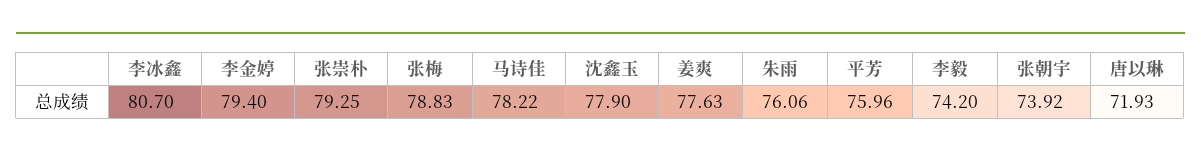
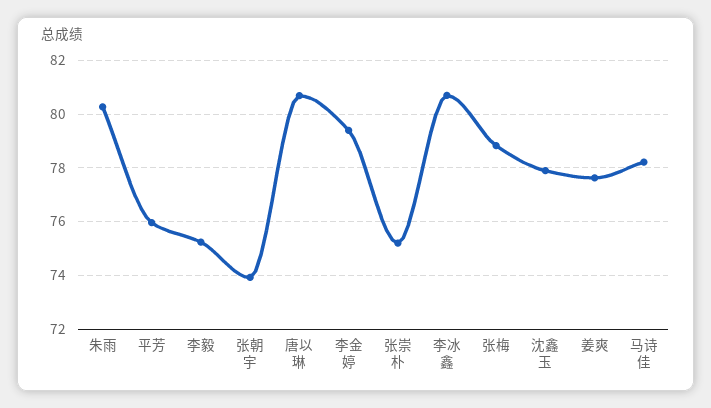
张崇朴: 79.25 -> 75.25
朱雨: 76.06 -> 80.25
李毅: 74.2 -> 75.25
唐以琳: 71.93 -> 80.75

